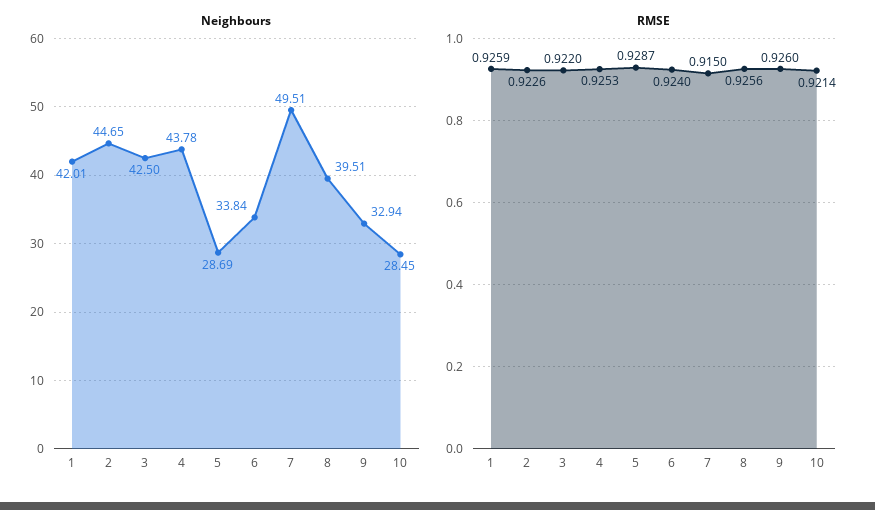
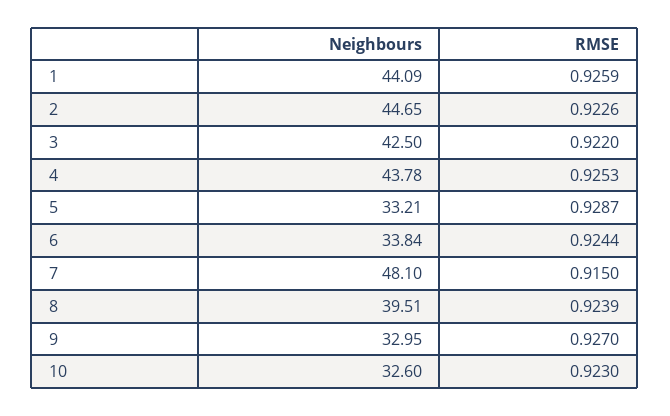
Neighbours, 1: 42.01 -> 44.09
Neighbours, 5: 28.69 -> 33.21
Neighbours, 7: 49.51 -> 48.1
Neighbours, 9: 32.94 -> 32.95
Neighbours, 10: 28.45 -> 32.6
RMSE, 6: 0.924 -> 0.9244
RMSE, 8: 0.9256 -> 0.9239
RMSE, 9: 0.926 -> 0.927
RMSE, 10: 0.9214 -> 0.923

